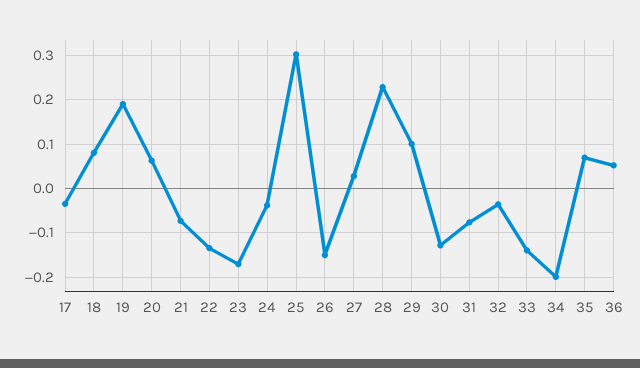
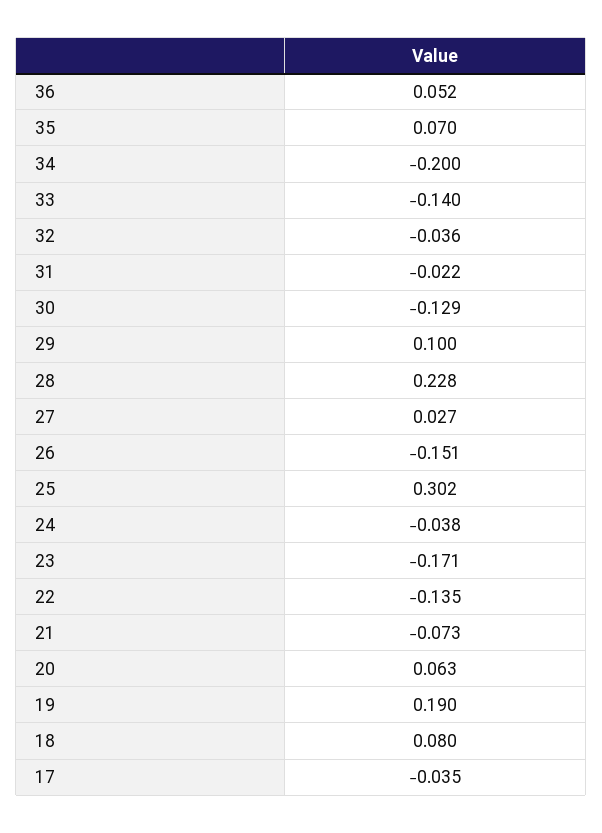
31: -0.08 -> -0.022

